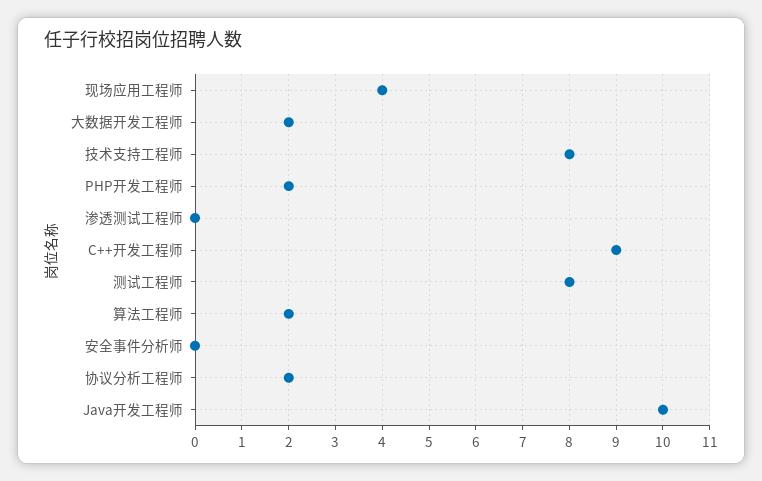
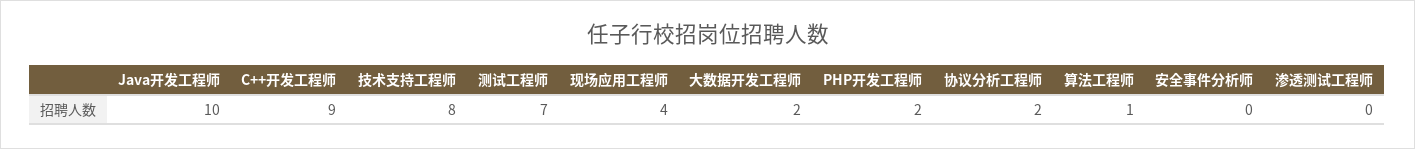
测试工程师: 8 -> 7
算法工程师: 2 -> 1

